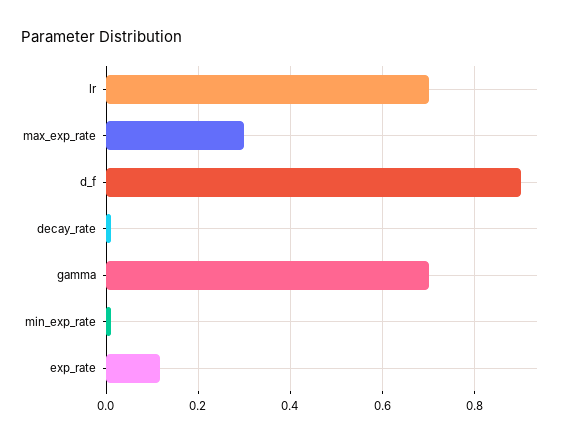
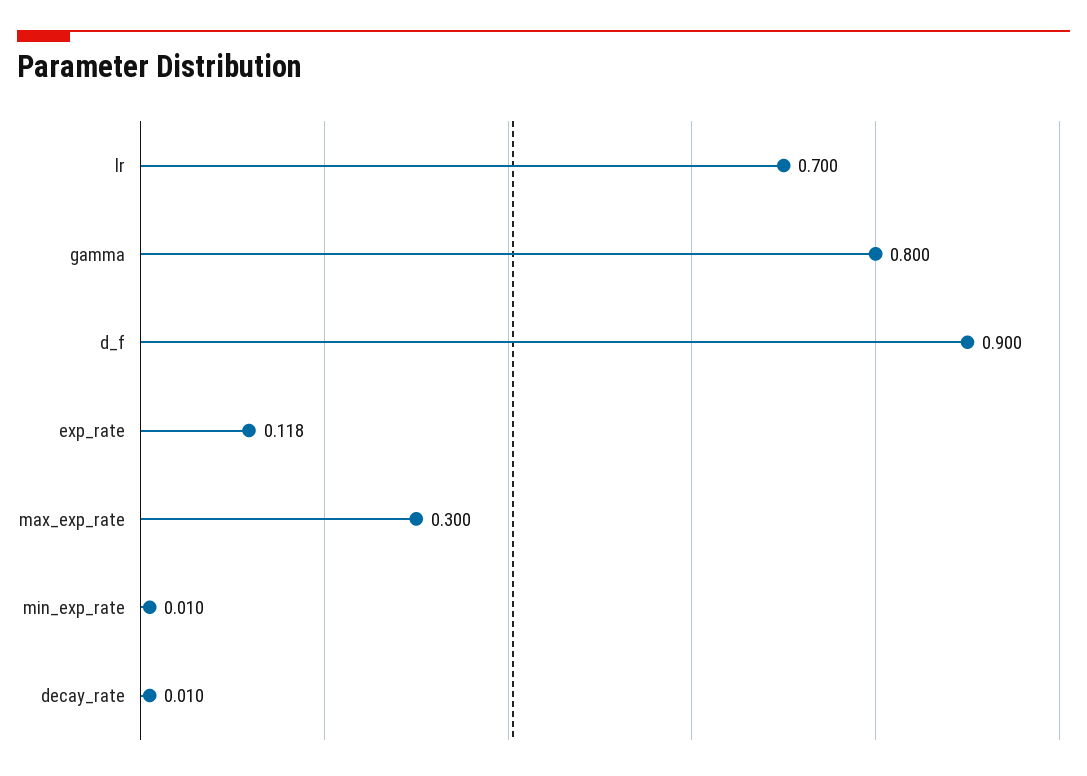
gamma: 0.7 -> 0.8

